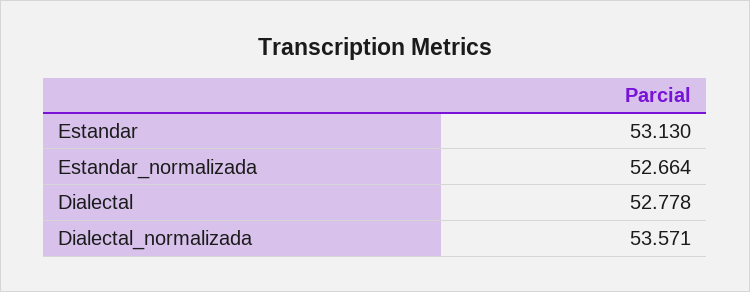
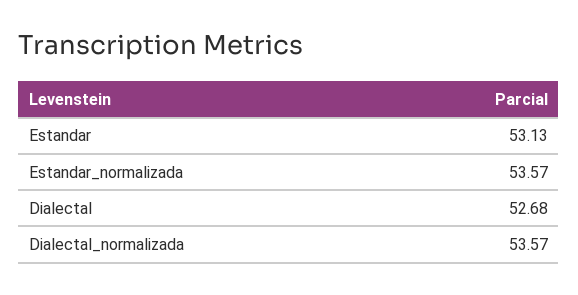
Estandar_normalizada: 52.664 -> 53.57
Dialectal: 52.778 -> 52.68

